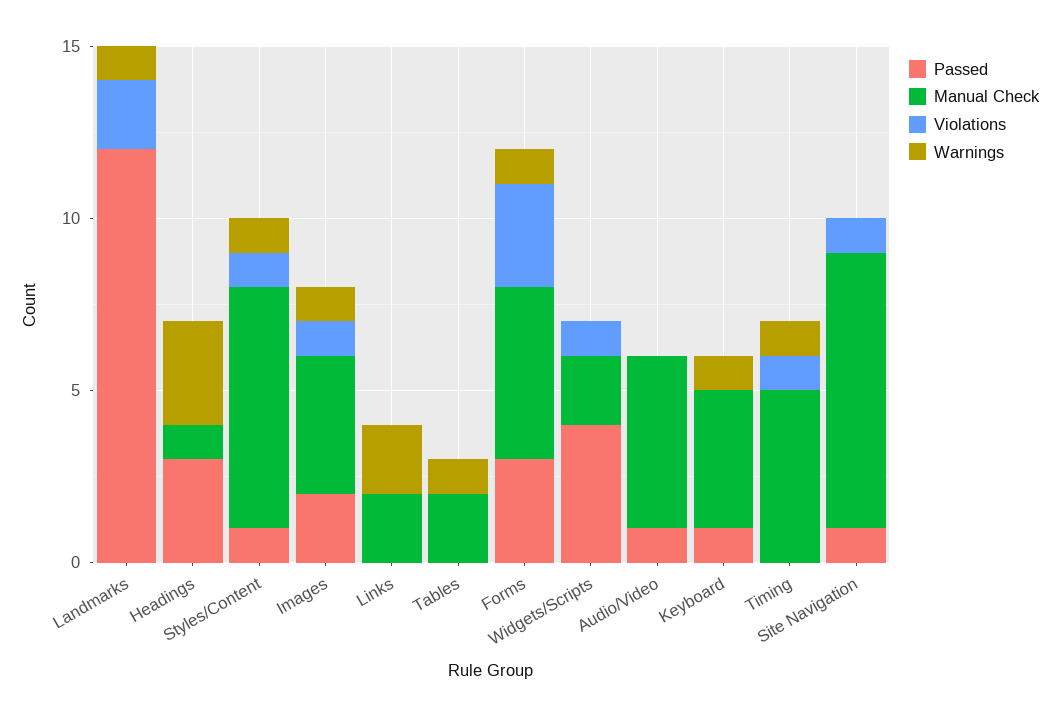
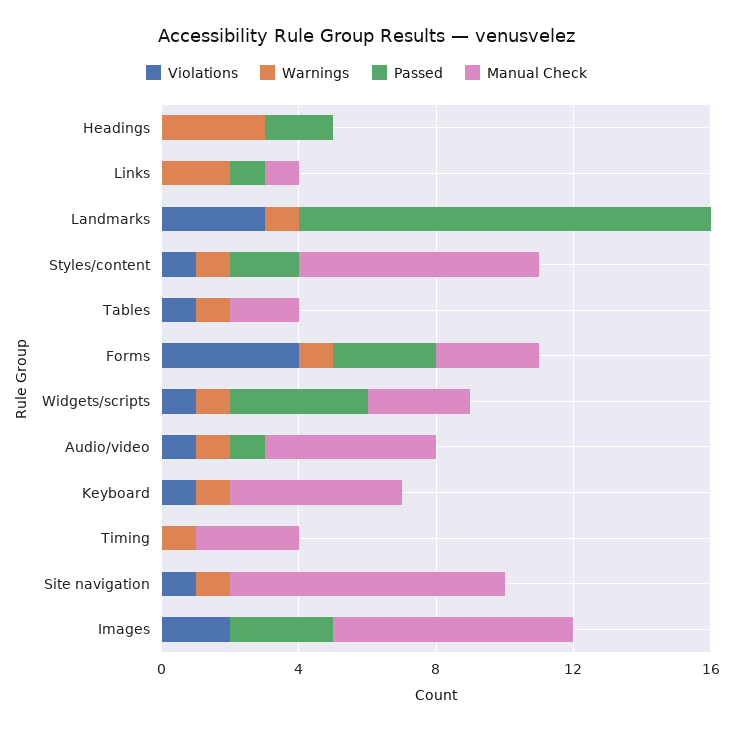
Violations, Landmarks: 2 -> 3
Passed, Headings: 3 -> 2
Manual Check, Headings: 1 -> 0
Passed, Styles/Content: 1 -> 2
Passed, Images: 2 -> 3
Manual Check, Images: 4 -> 7
Violations, Images: 1 -> 2
Warnings, Images: 1 -> 0
Passed, Links: 0 -> 1
Manual Check, Links: 2 -> 1
Violations, Tables: 0 -> 1
Manual Check, Forms: 5 -> 3
Violations, Forms: 3 -> 4
Manual Check, Widgets/Scripts: 2 -> 3
Warnings, Widgets/Scripts: 0 -> 1
Violations, Audio/Video: 0 -> 1
Warnings, Audio/Video: 0 -> 1
Passed, Keyboard: 1 -> 0
Manual Check, Keyboard: 4 -> 5
Violations, Keyboard: 0 -> 1
Manual Check, Timing: 5 -> 3
Violations, Timing: 1 -> 0
Passed, Site Navigation: 1 -> 0
Warnings, Site Navigation: 0 -> 1

